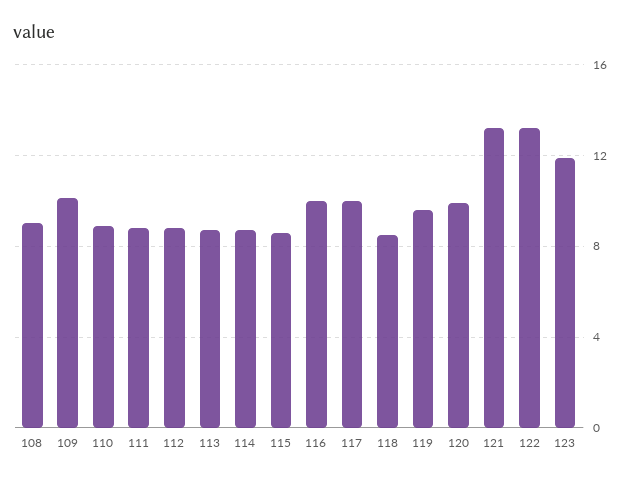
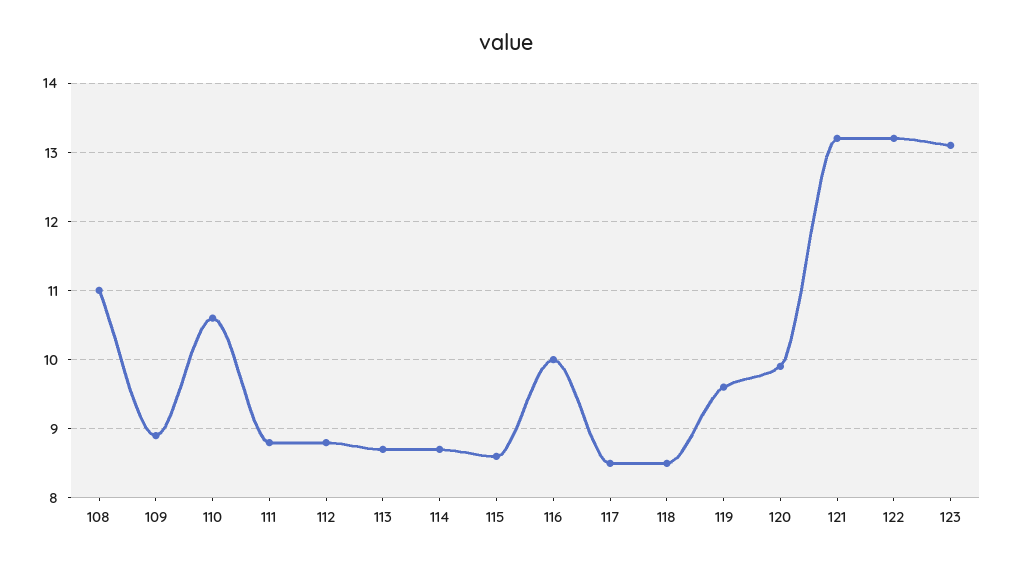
108: 9 -> 11
109: 10 -> 8.9
110: 9 -> 10.6
117: 10 -> 8.5
123: 12 -> 13.1

